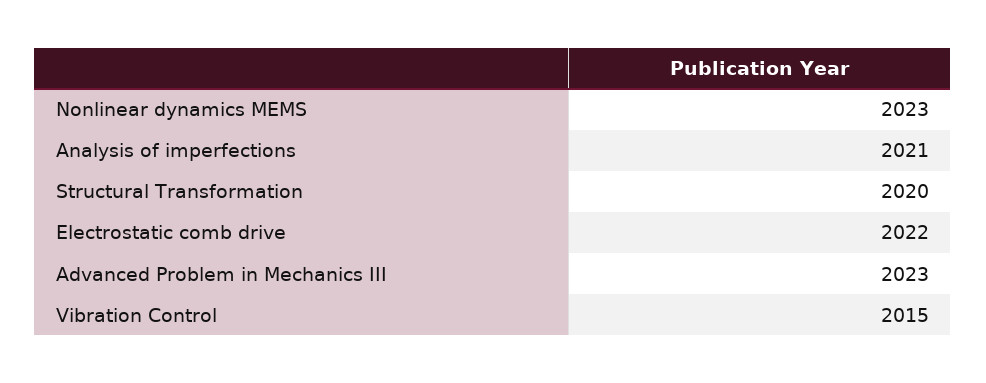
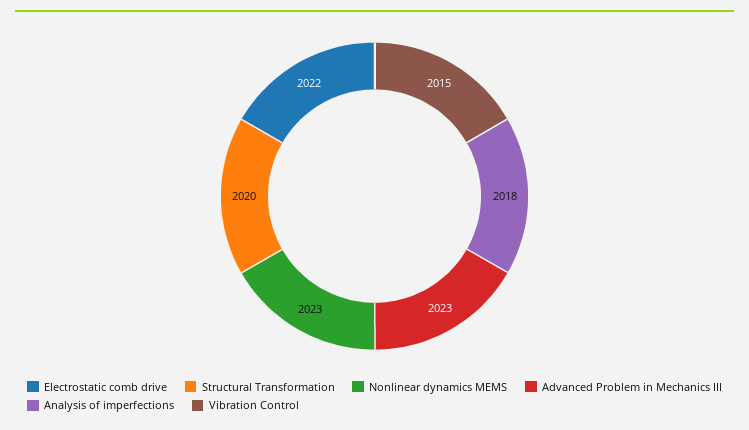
Analysis of imperfections: 2021 -> 2018

